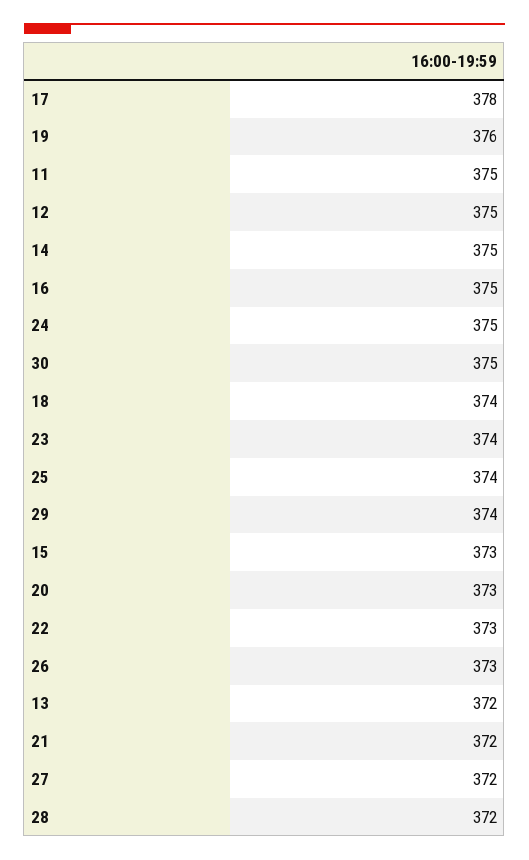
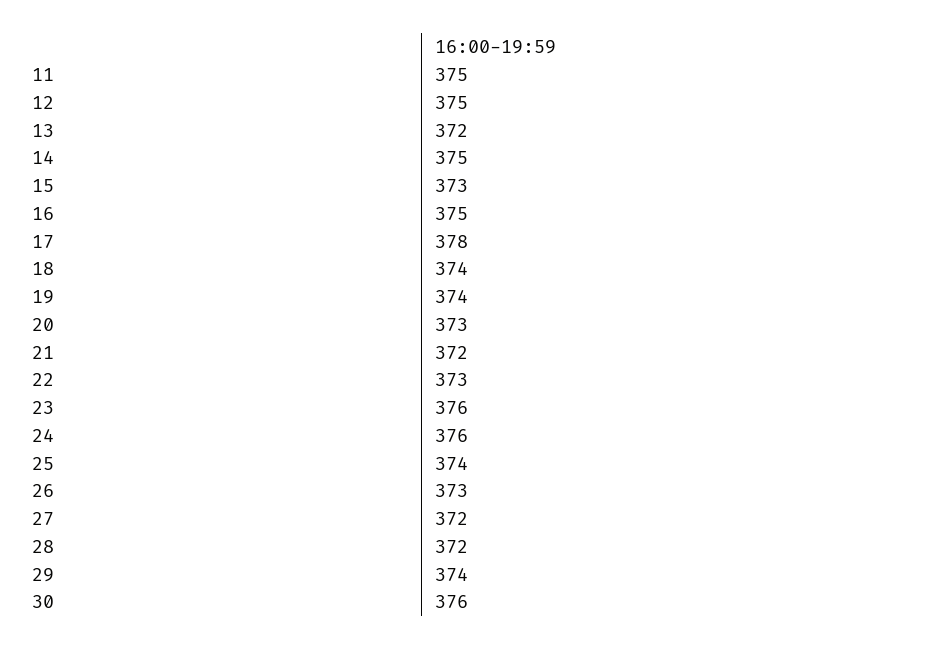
19: 376 -> 374
24: 375 -> 376
30: 375 -> 376
23: 374 -> 376

